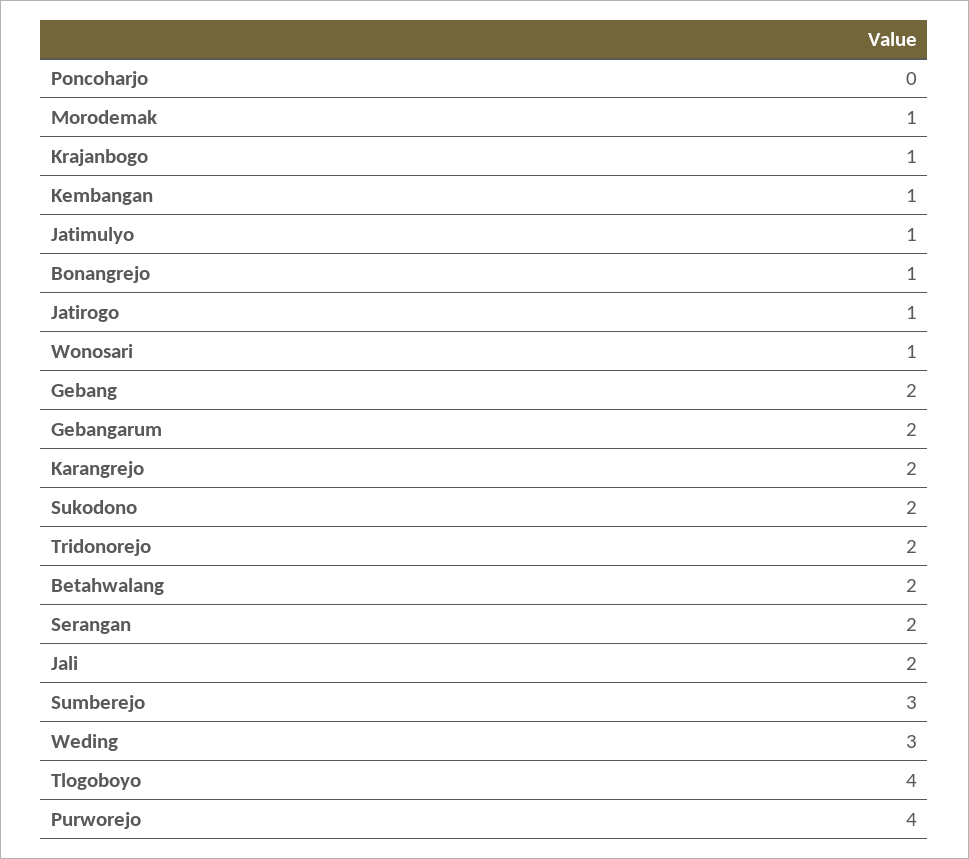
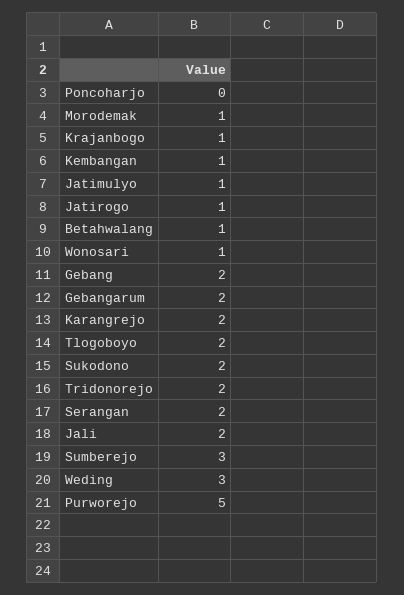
Bonangrejo: 1 -> none
Betahwalang: 2 -> 1
Tlogoboyo: 4 -> 2
Purworejo: 4 -> 5

